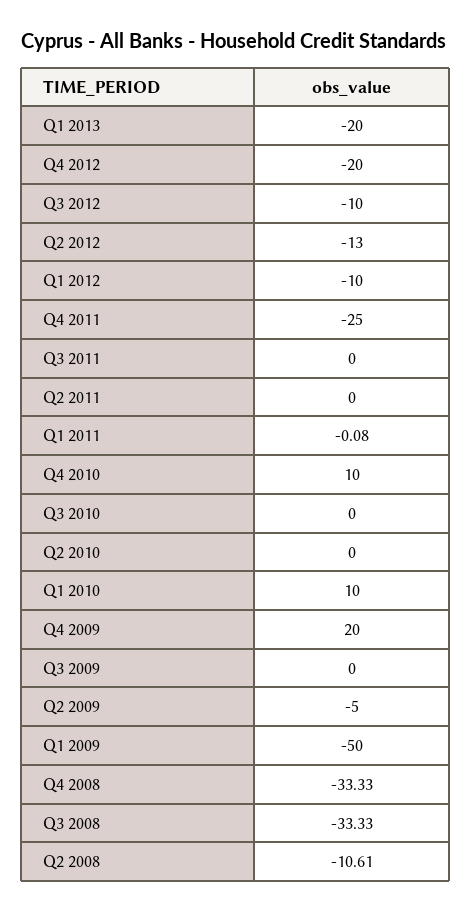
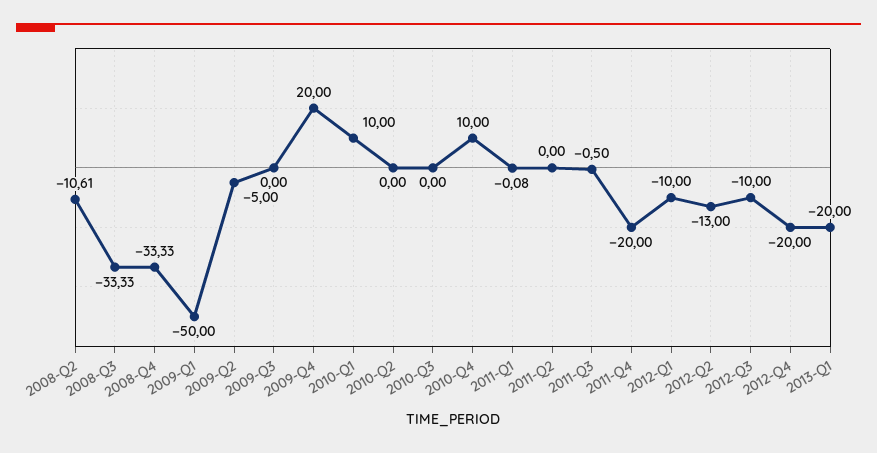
Q4 2011: -25 -> -20
Q3 2011: 0 -> -0.5

